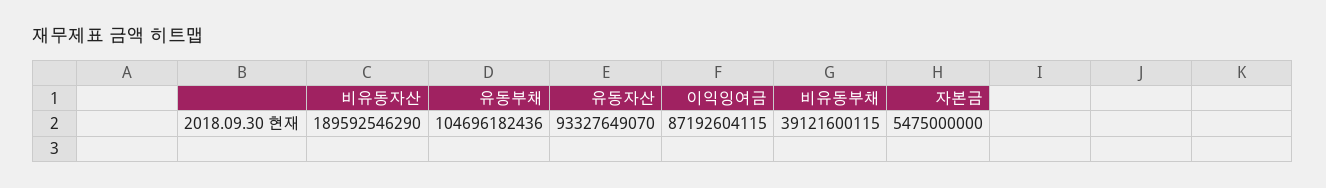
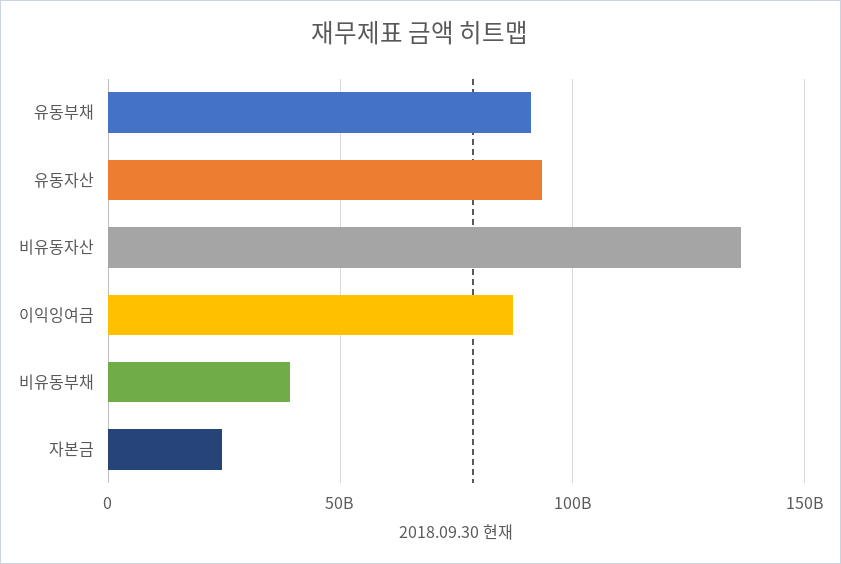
비유동자산: 189592546290 -> 135000000000
유동부채: 104696182436 -> 90000000000
자본금: 5475000000 -> 25000000000

